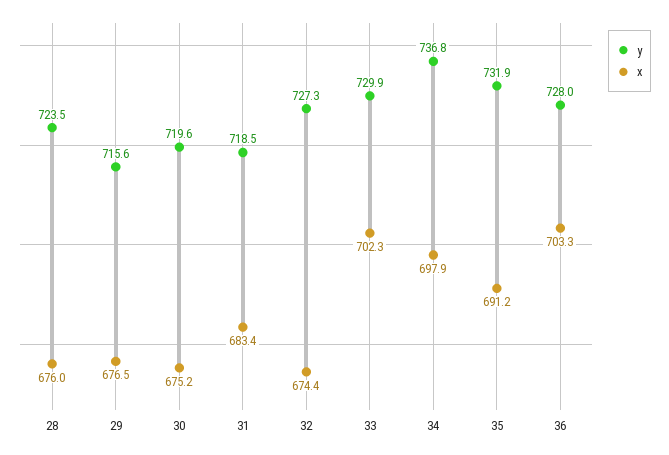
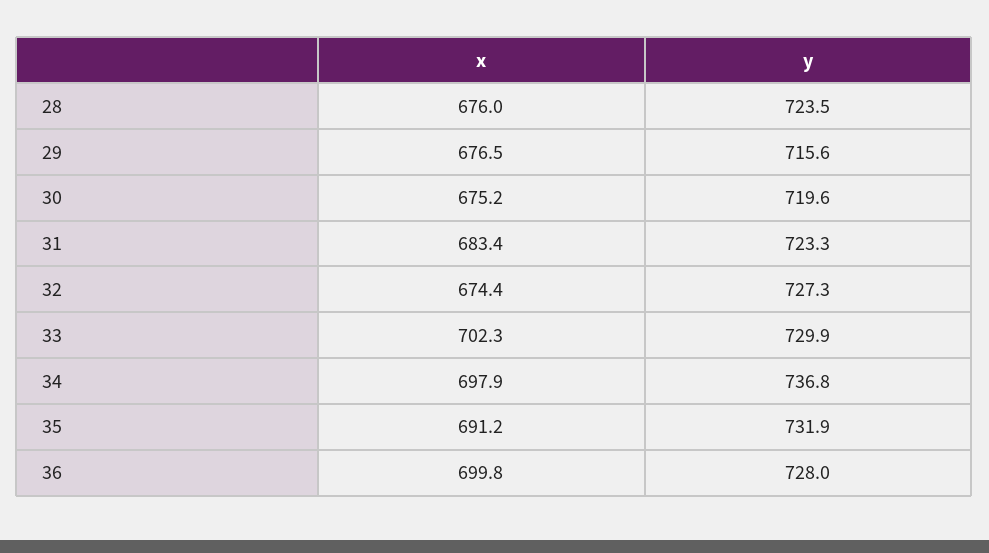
y, 31: 718.5 -> 723.3
x, 36: 703.3 -> 699.8

